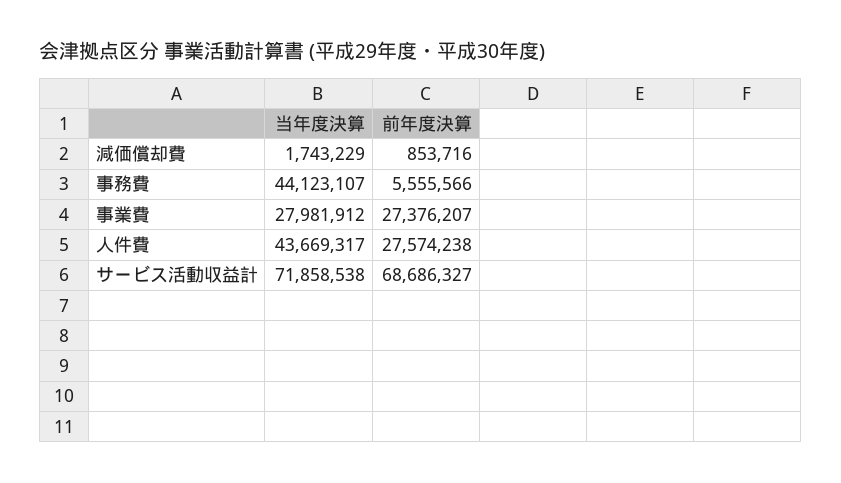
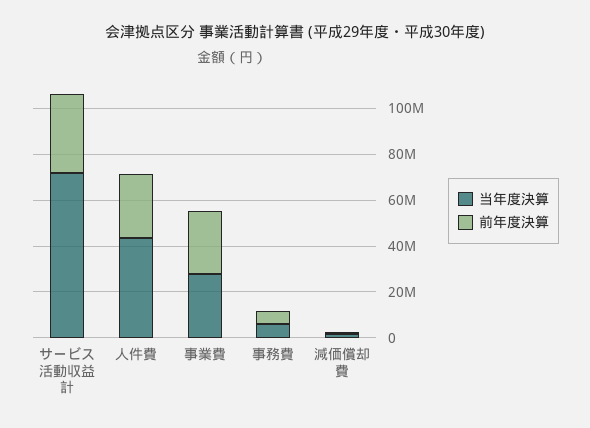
当年度決算, 事務費: 44123107 -> 5000000
前年度決算, サービス活動収益計: 68686327 -> 35000000

